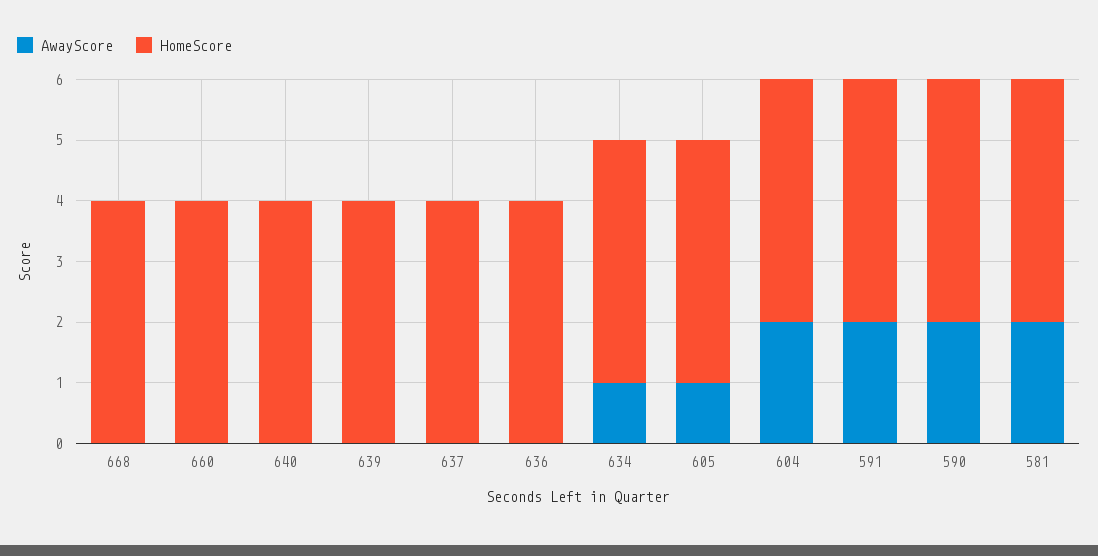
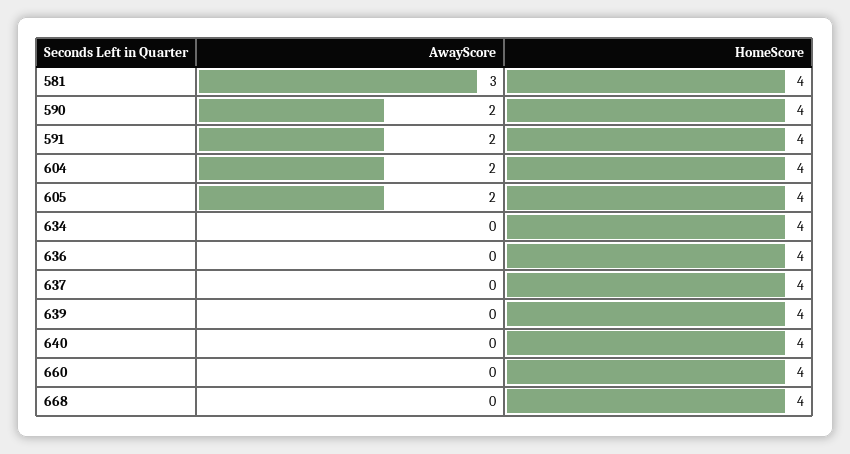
AwayScore, 634: 1 -> 0
AwayScore, 605: 1 -> 2
AwayScore, 581: 2 -> 3

